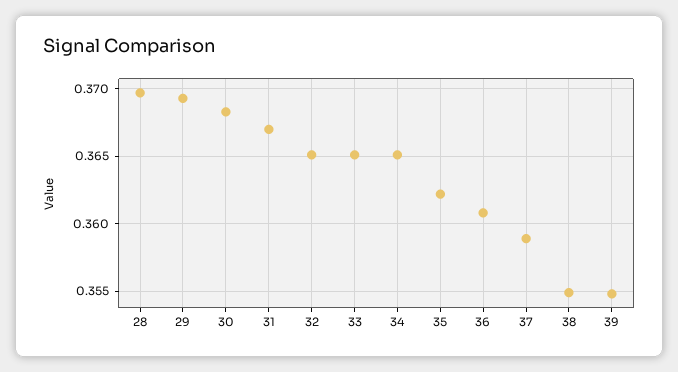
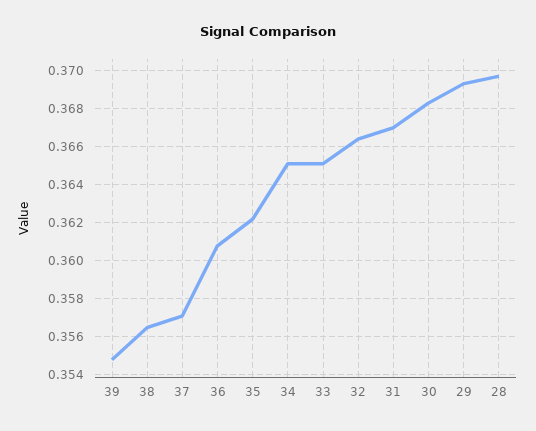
32: 0.365 -> 0.3665
37: 0.359 -> 0.357
38: 0.355 -> 0.3565

